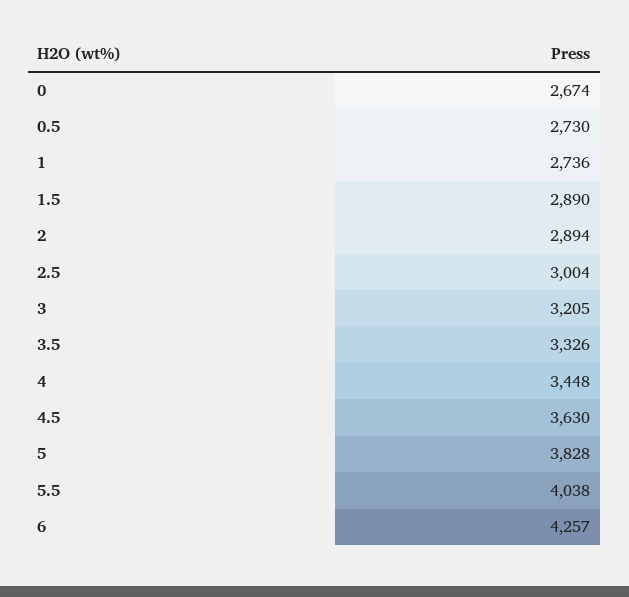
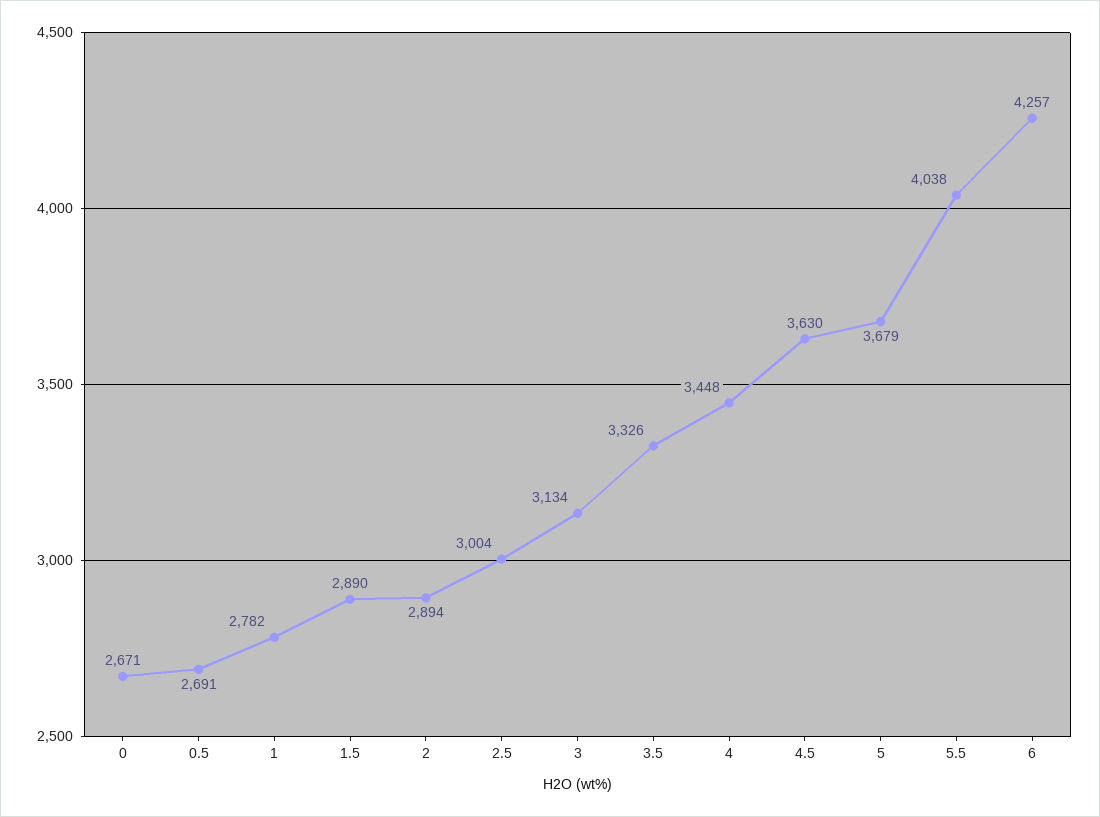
0: 2674 -> 2671
0.5: 2730 -> 2691
1: 2736 -> 2782
3: 3205 -> 3134
5: 3828 -> 3679

